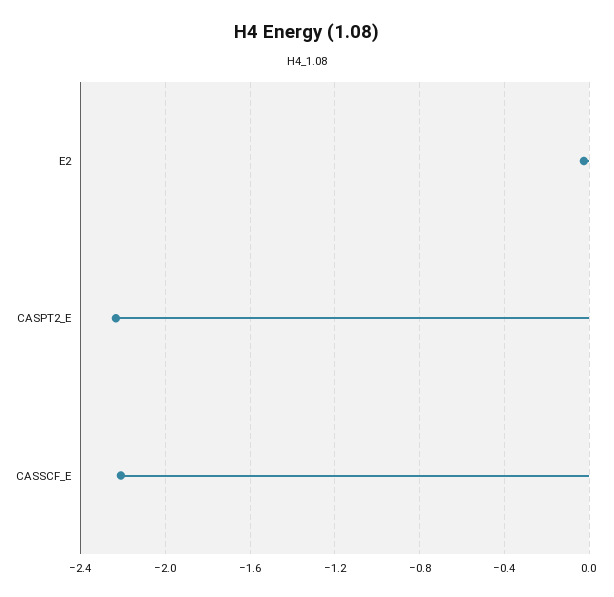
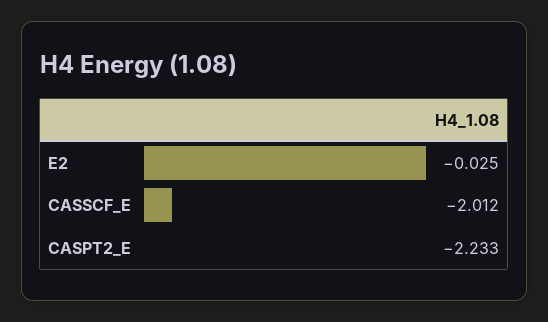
CASSCF_E: -2.2 -> -2.012

